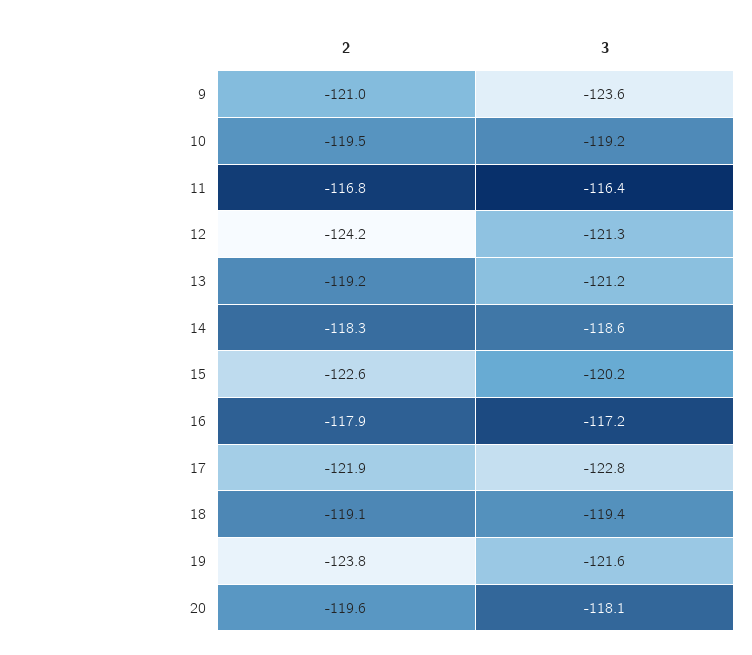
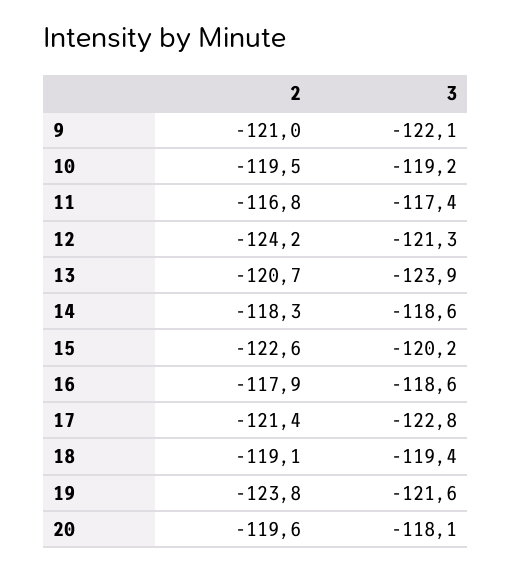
3, 9: -123.6 -> -122.1
3, 11: -116.4 -> -117.4
2, 13: -119.2 -> -120.7
3, 13: -121.2 -> -123.9
3, 16: -117.2 -> -118.6
2, 17: -121.9 -> -121.4

